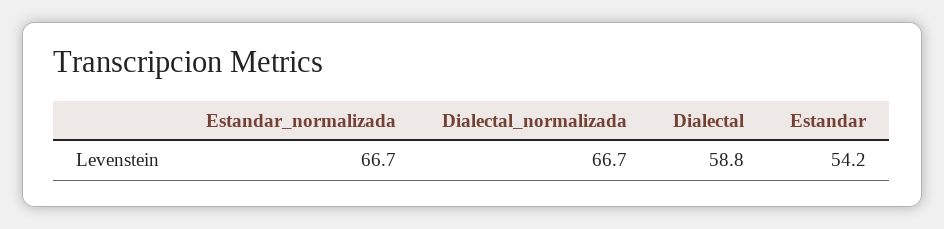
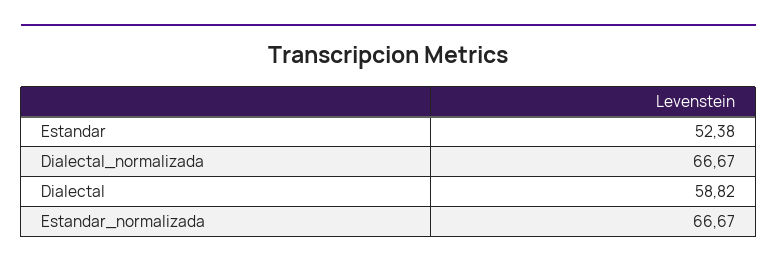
Estandar: 54.2 -> 52.38

